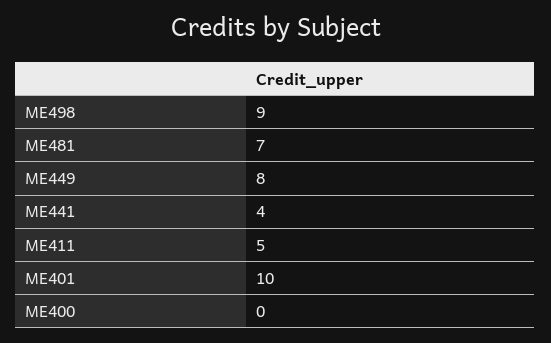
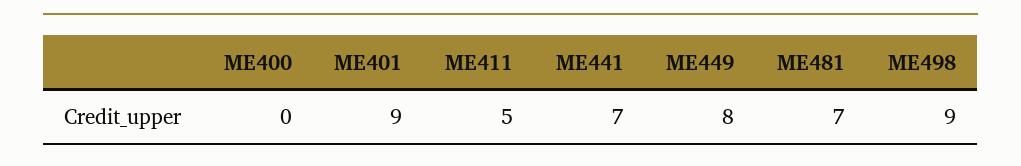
ME441: 4 -> 7
ME401: 10 -> 9

